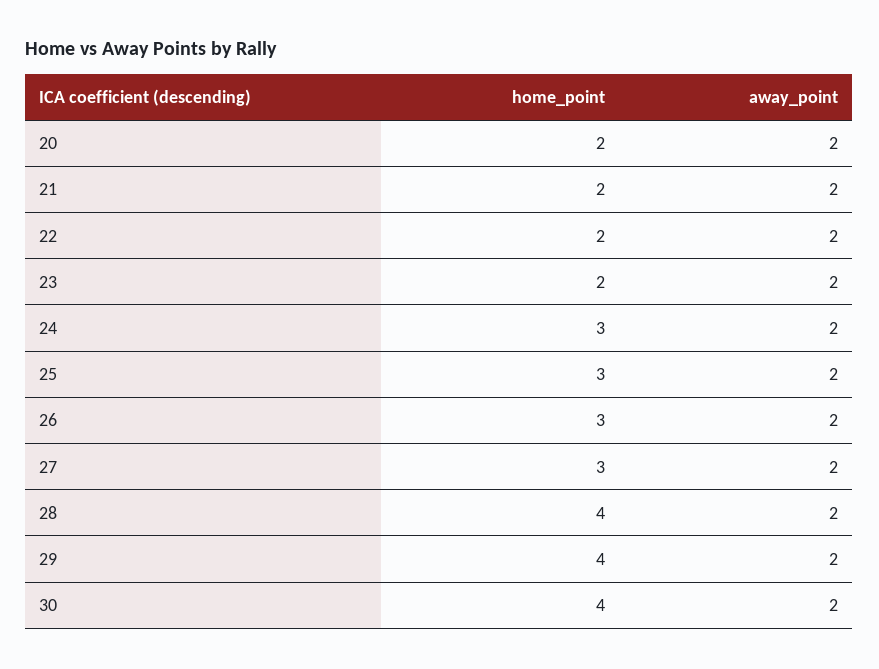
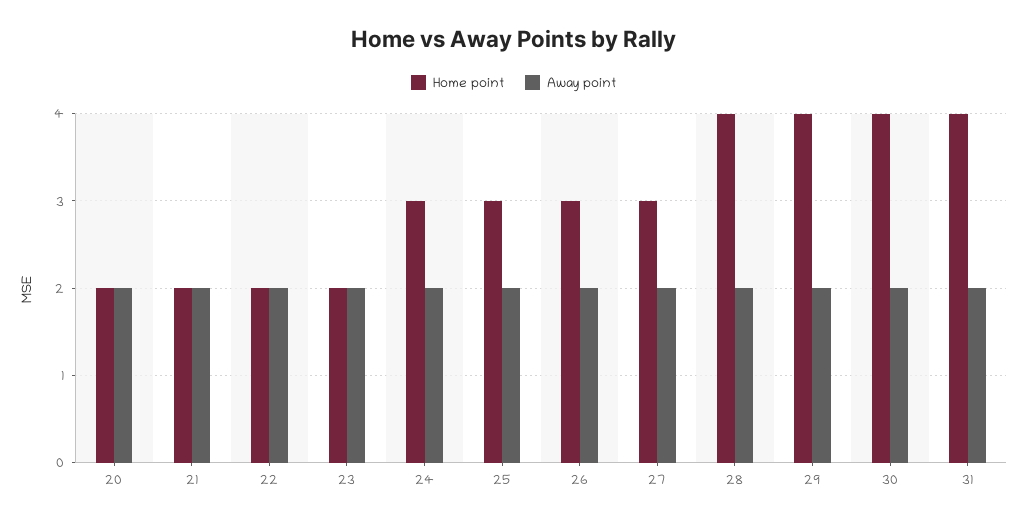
home_point, 31: none -> 4
away_point, 31: none -> 2

